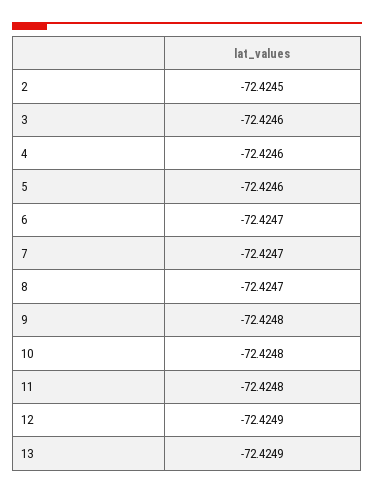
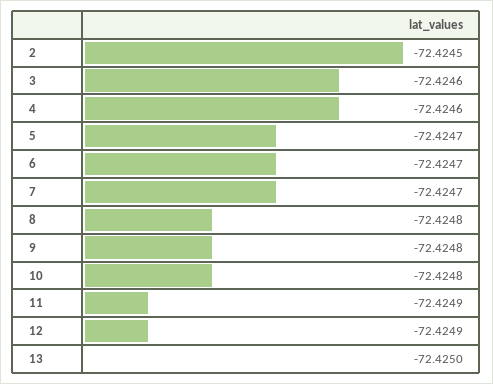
5: -72.4246 -> -72.4247
8: -72.4247 -> -72.4248
11: -72.4248 -> -72.4249
13: -72.4249 -> -72.425

